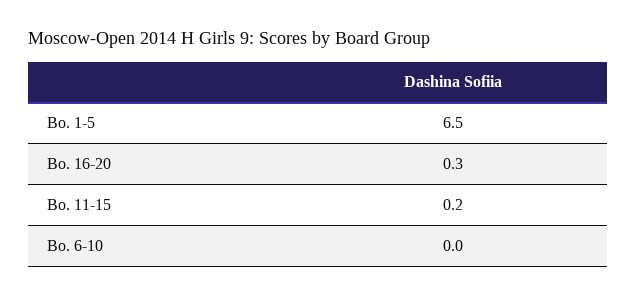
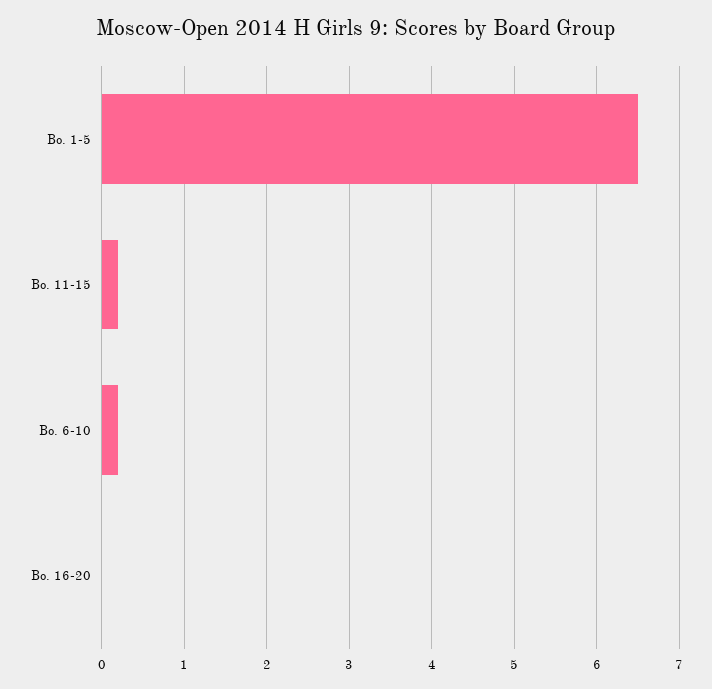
Bo. 16-20: 0.3 -> 0
Bo. 6-10: 0 -> 0.2

